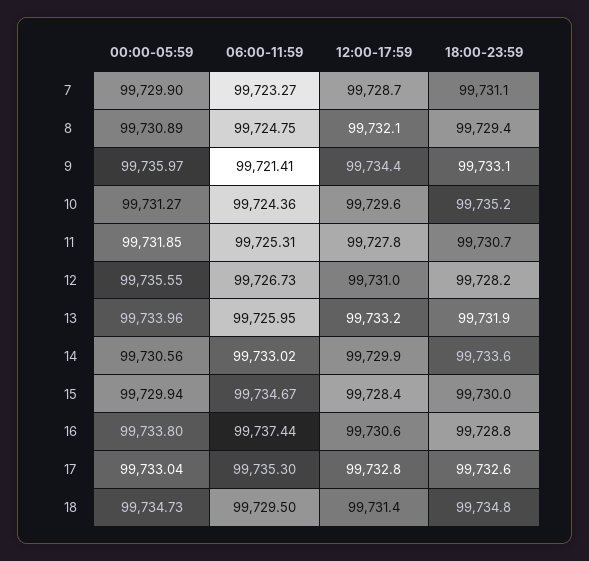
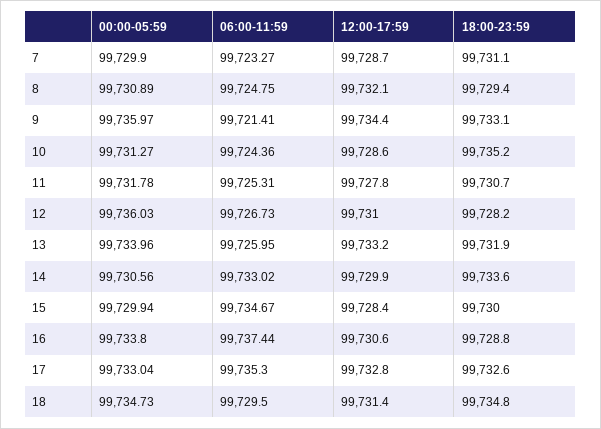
12:00-17:59, 10: 99729.6 -> 99728.6
00:00-05:59, 11: 99731.85 -> 99731.78
00:00-05:59, 12: 99735.55 -> 99736.03

